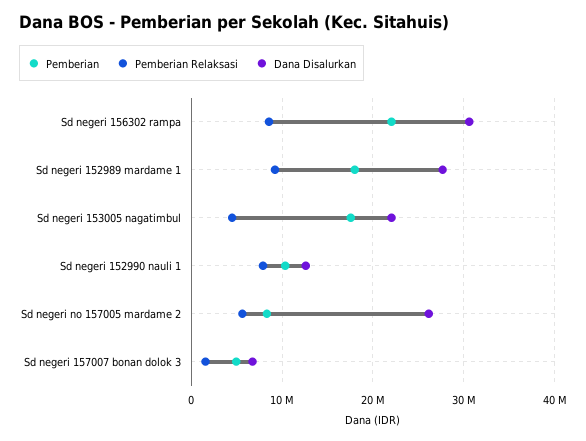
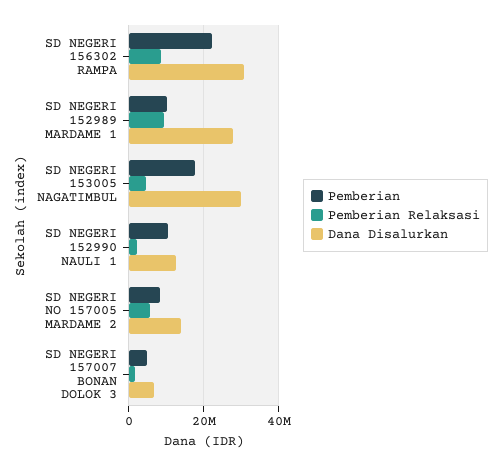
Pemberian, Sd negeri 152989 mardame 1: 18000000 -> 10000000
Dana Disalurkan, Sd negeri 153005 nagatimbul: 22000000 -> 30000000
Pemberian Relaksasi, Sd negeri 152990 nauli 1: 8000000 -> 2000000
Dana Disalurkan, Sd negeri no 157005 mardame 2: 26000000 -> 14000000

